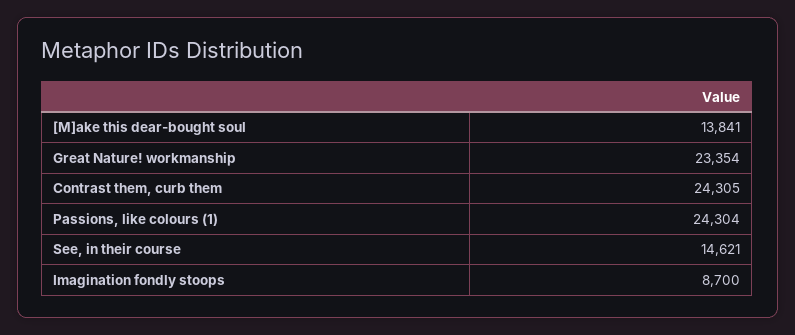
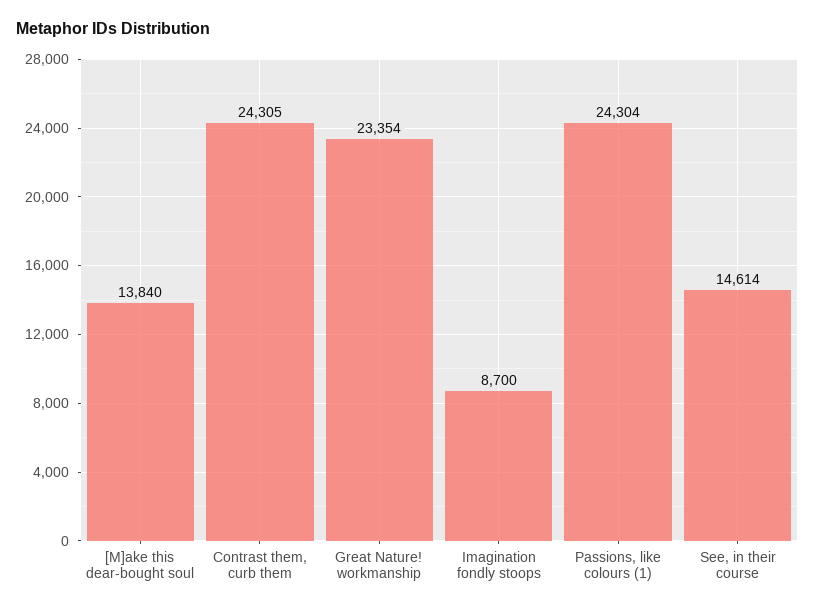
[M]ake this dear-bought soul: 13841 -> 13840
See, in their course: 14621 -> 14614

